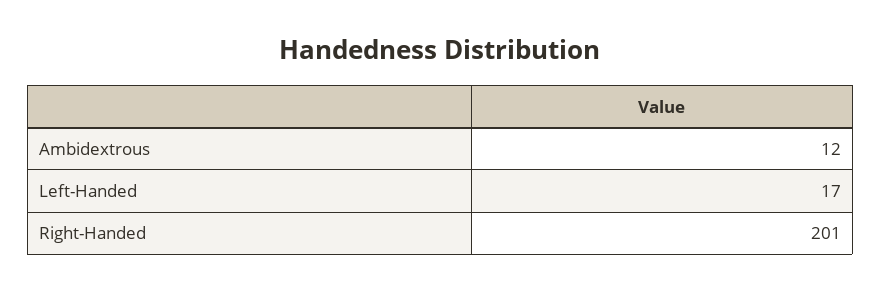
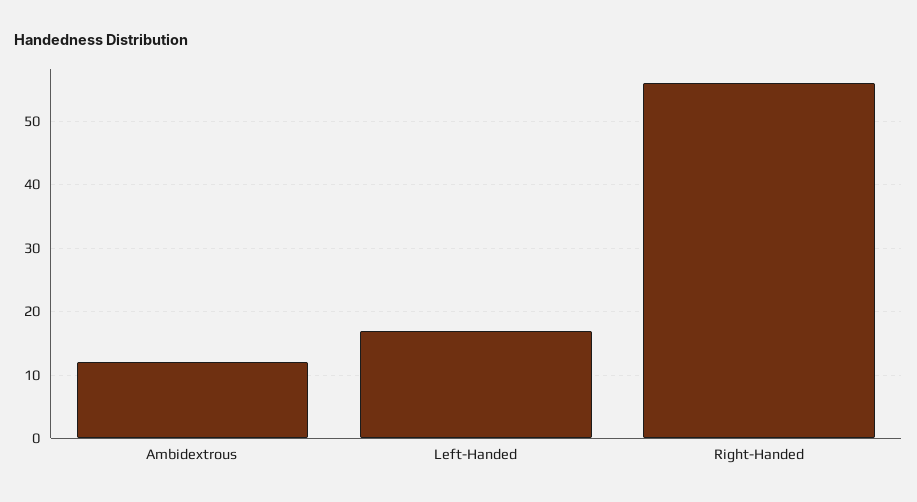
Right-Handed: 201 -> 56

